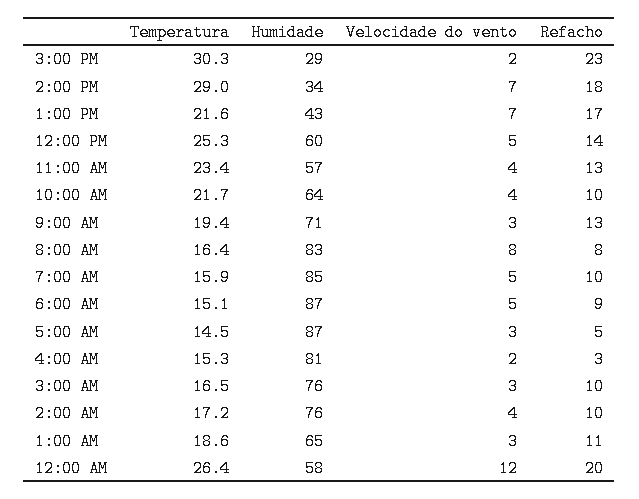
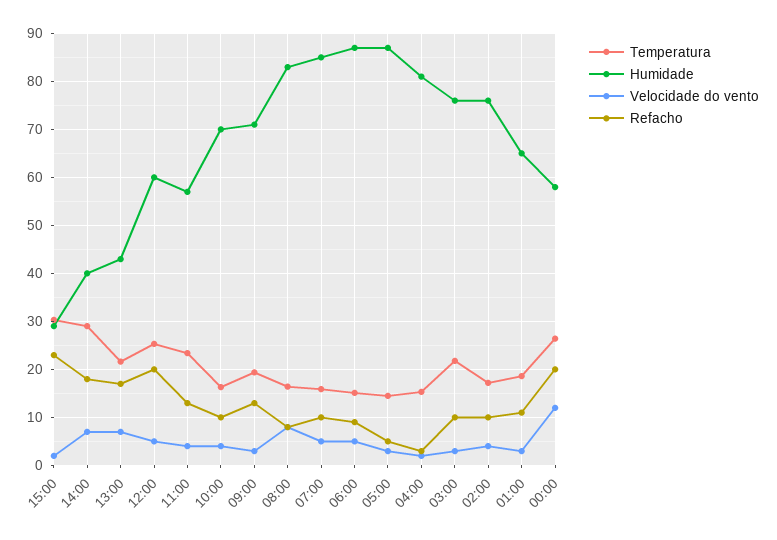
Humidade, 2:00 PM: 34 -> 40
Refacho, 12:00 PM: 14 -> 20
Temperatura, 10:00 AM: 21.7 -> 16
Humidade, 10:00 AM: 64 -> 70
Temperatura, 3:00 AM: 16.5 -> 22

